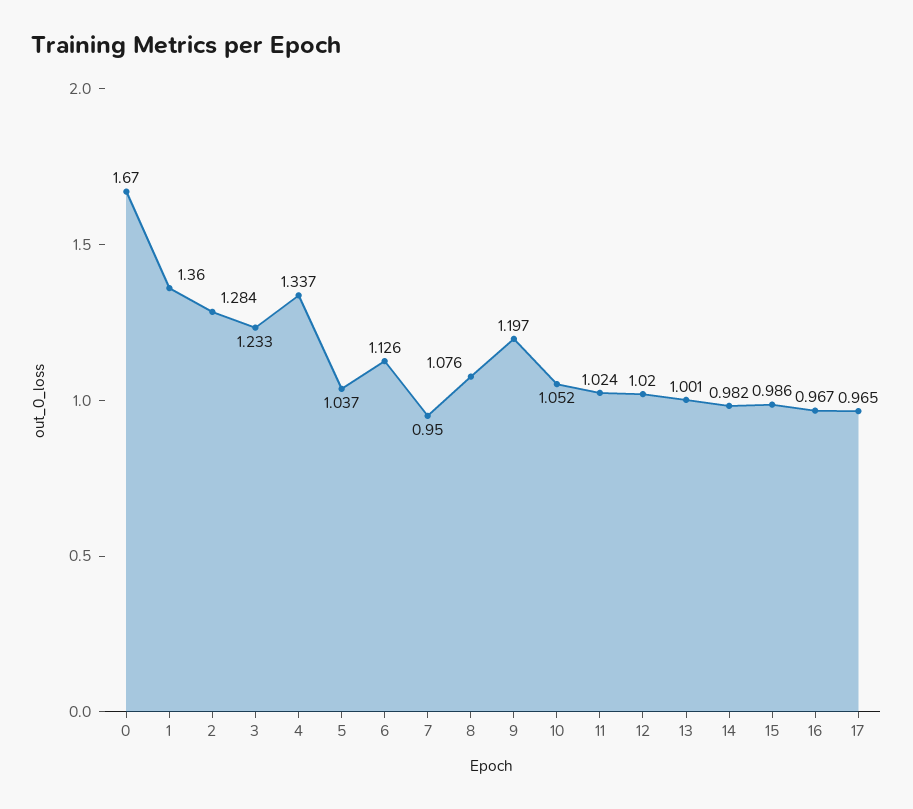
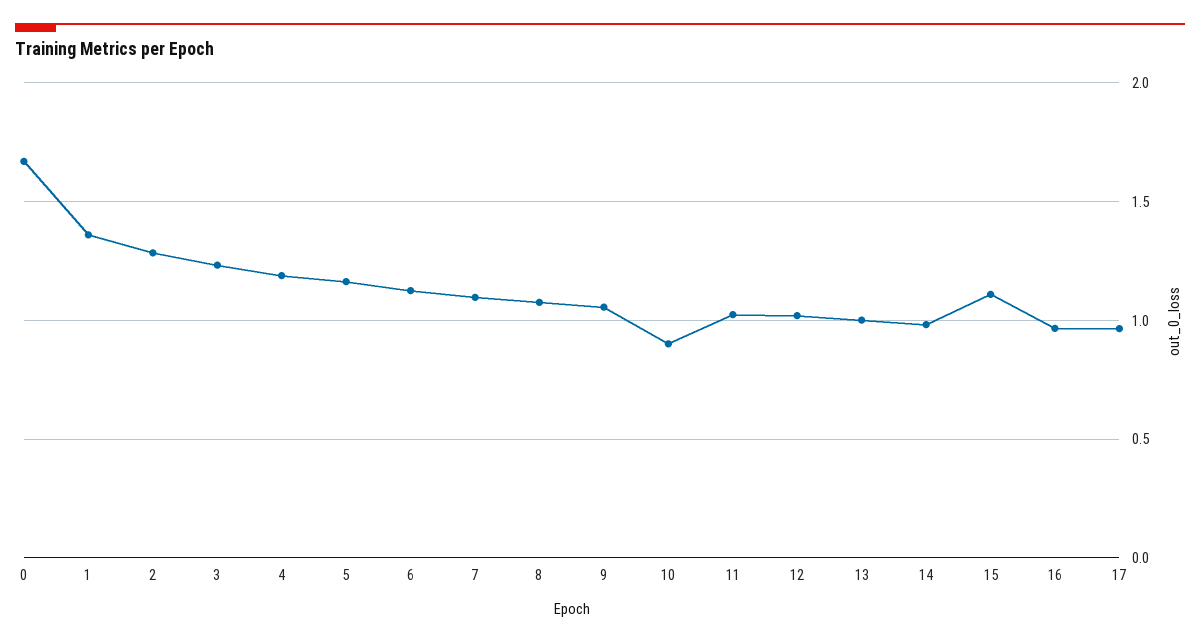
4: 1.337 -> 1.2
5: 1.037 -> 1.15
7: 0.95 -> 1.1
9: 1.197 -> 1.05
10: 1.052 -> 0.9
15: 0.986 -> 1.1

